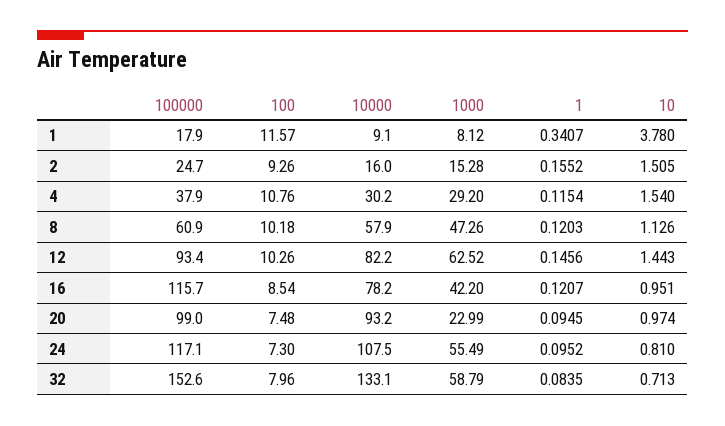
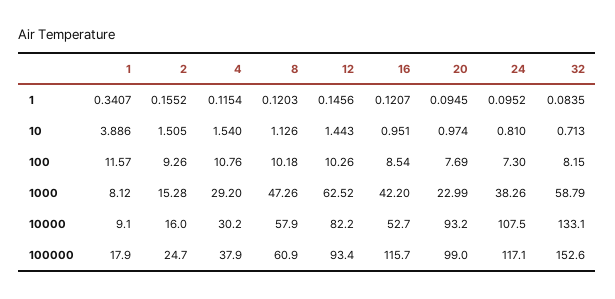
10, 1: 3.78 -> 3.886
10000, 16: 78.2 -> 52.7
100, 20: 7.48 -> 7.69
1000, 24: 55.49 -> 38.26
100, 32: 7.96 -> 8.15

